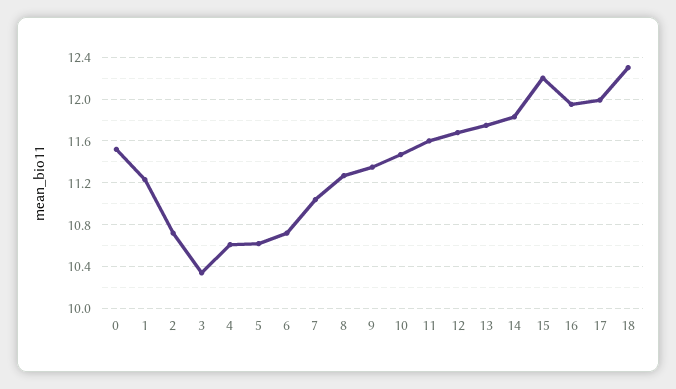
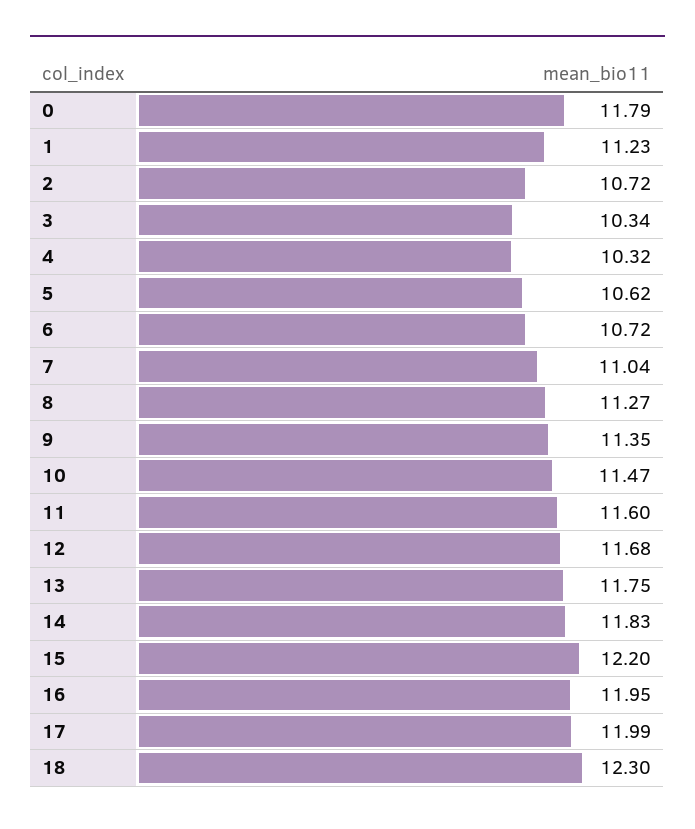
0: 11.5 -> 11.79
4: 10.6 -> 10.32

